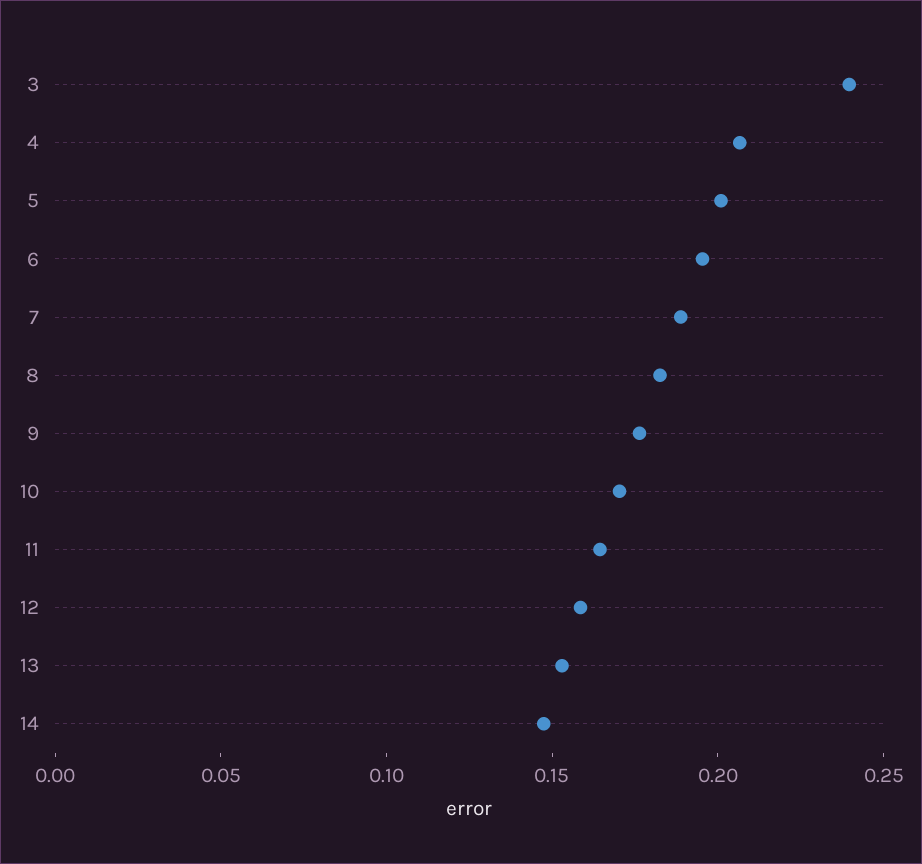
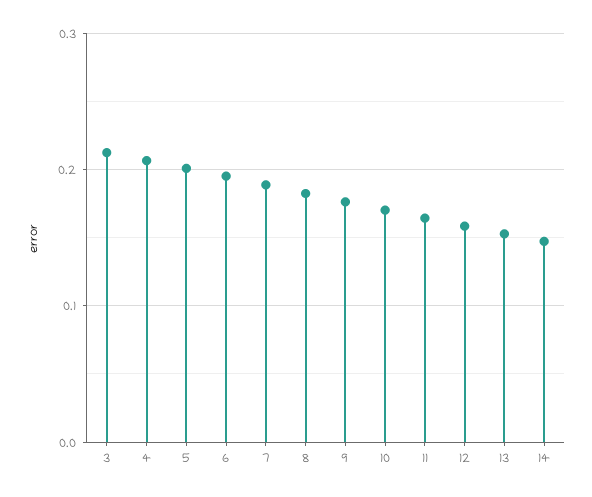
3: 0.24 -> 0.21

